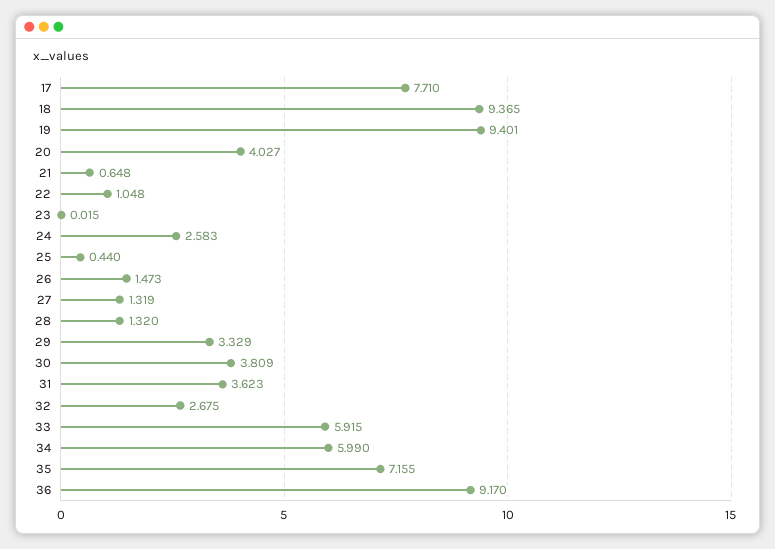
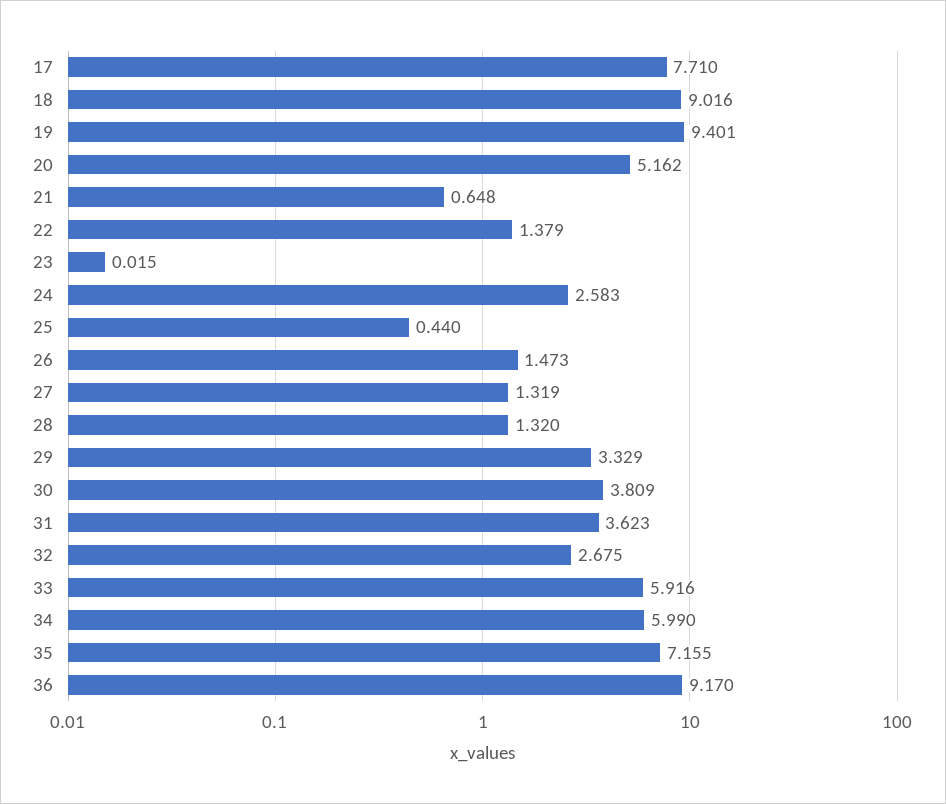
18: 9.365 -> 9.016
20: 4.027 -> 5.162
22: 1.048 -> 1.379
33: 5.915 -> 5.916

